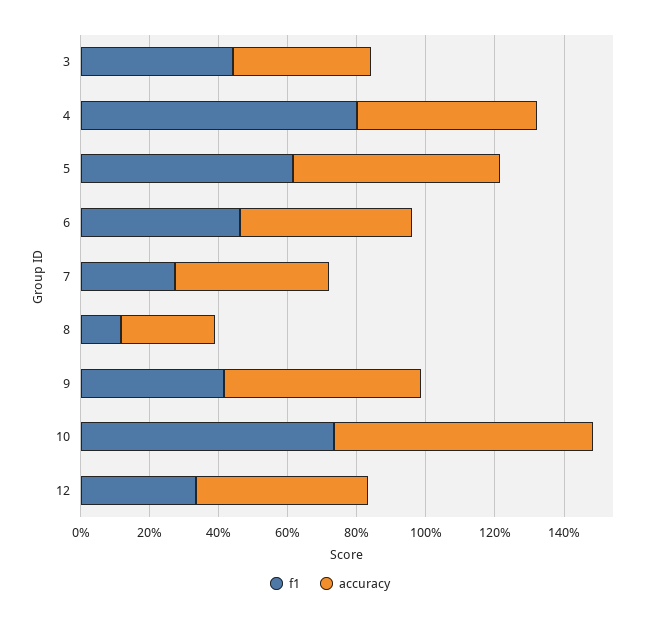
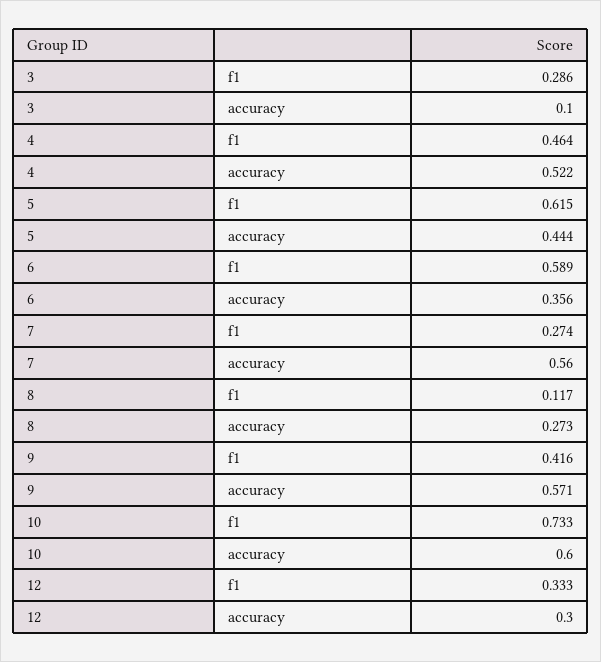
f1, 3: 0.45 -> 0.286
accuracy, 3: 0.4 -> 0.1
f1, 4: 0.8 -> 0.464
accuracy, 5: 0.6 -> 0.444
f1, 6: 0.45 -> 0.589
accuracy, 6: 0.5 -> 0.356
accuracy, 7: 0.45 -> 0.56
accuracy, 10: 0.75 -> 0.6
accuracy, 12: 0.5 -> 0.3

